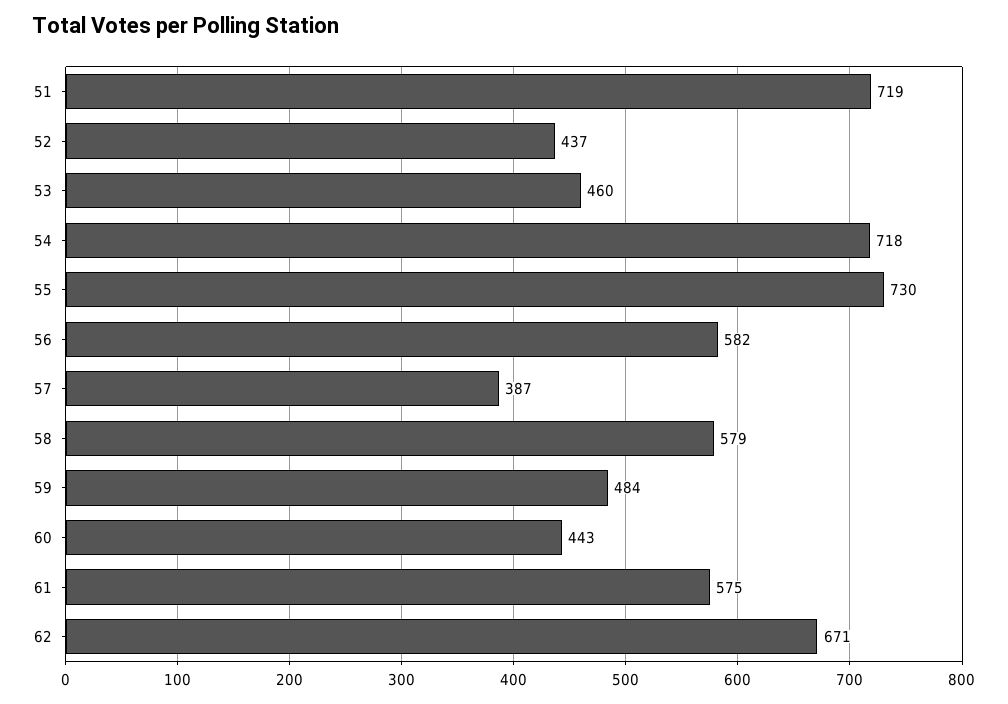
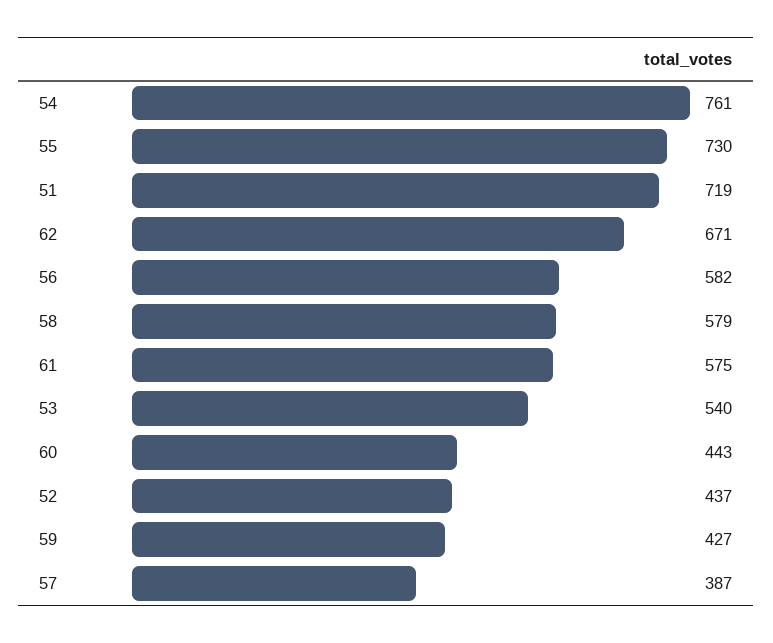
53: 460 -> 540
54: 718 -> 761
59: 484 -> 427

